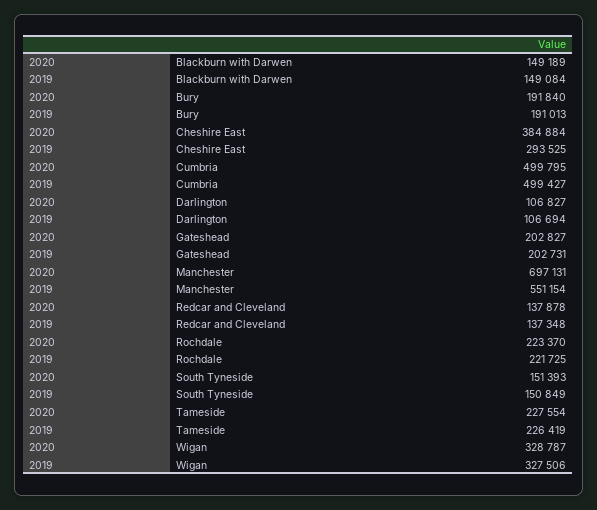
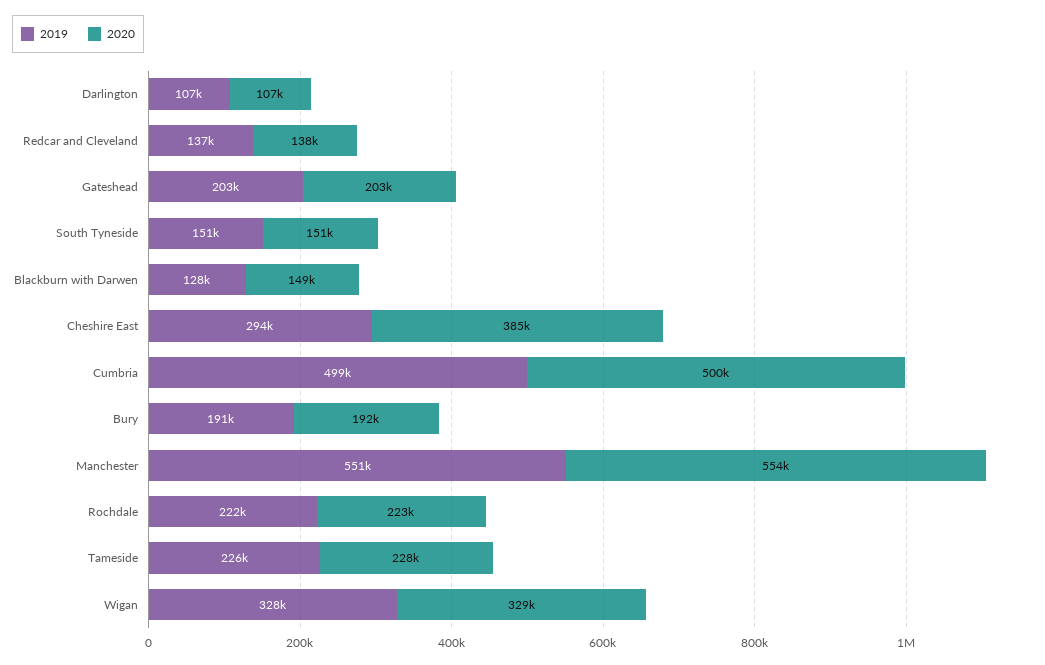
2019, Blackburn with Darwen: 149084 -> 128000
2020, Manchester: 697131 -> 554000

